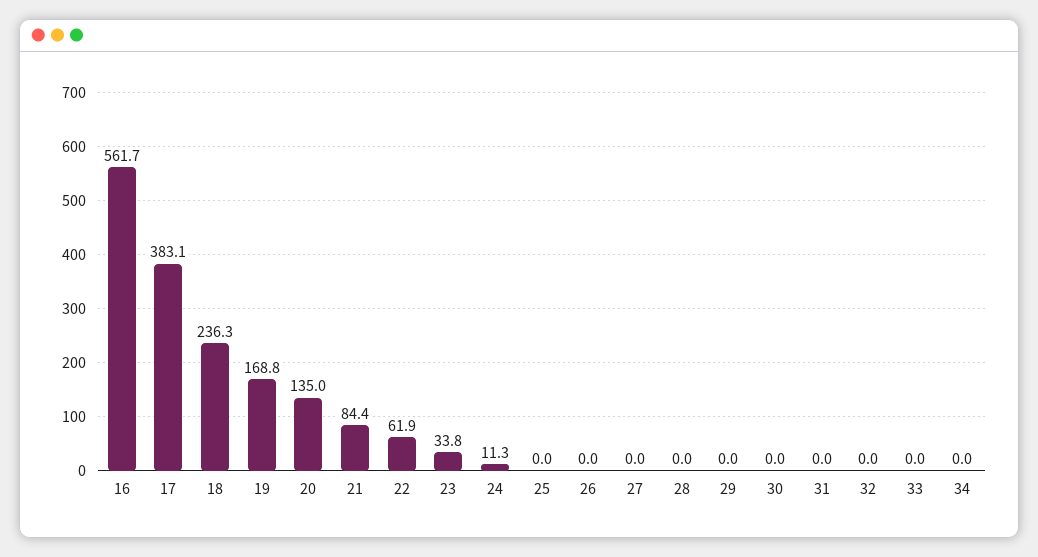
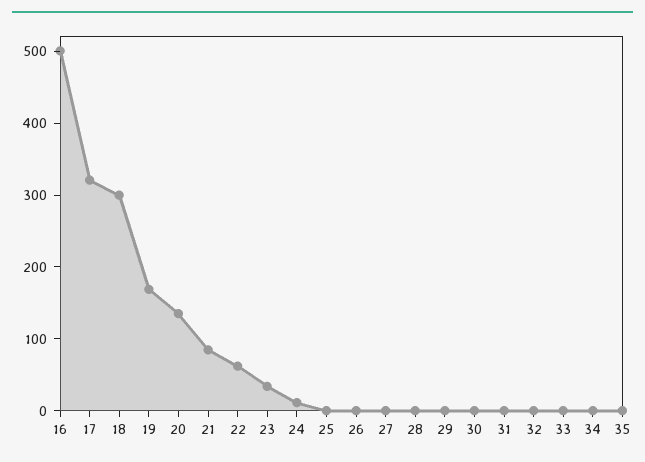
16: 561.7 -> 500
17: 383.1 -> 320
18: 236.3 -> 300
35: none -> 0

